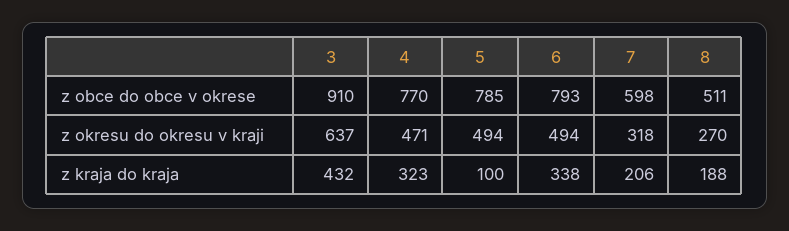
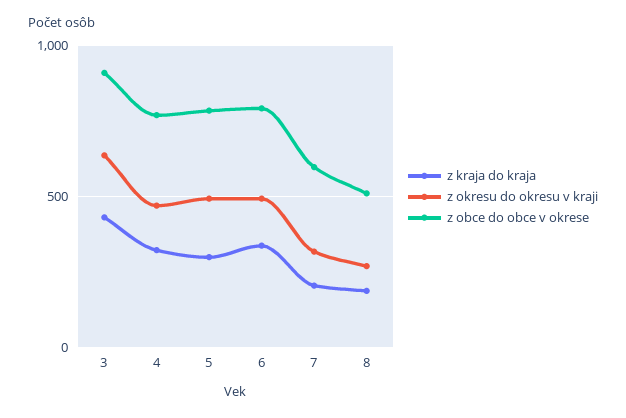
z kraja do kraja, 5: 100 -> 300

